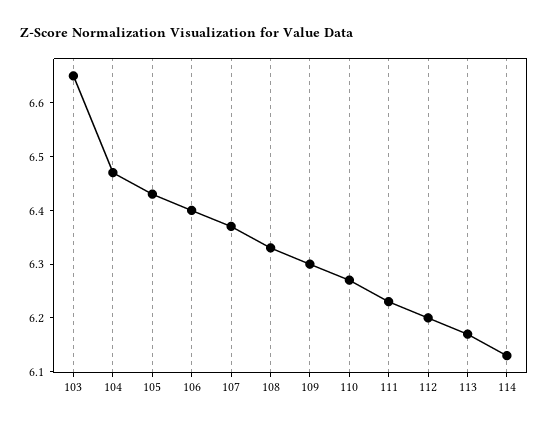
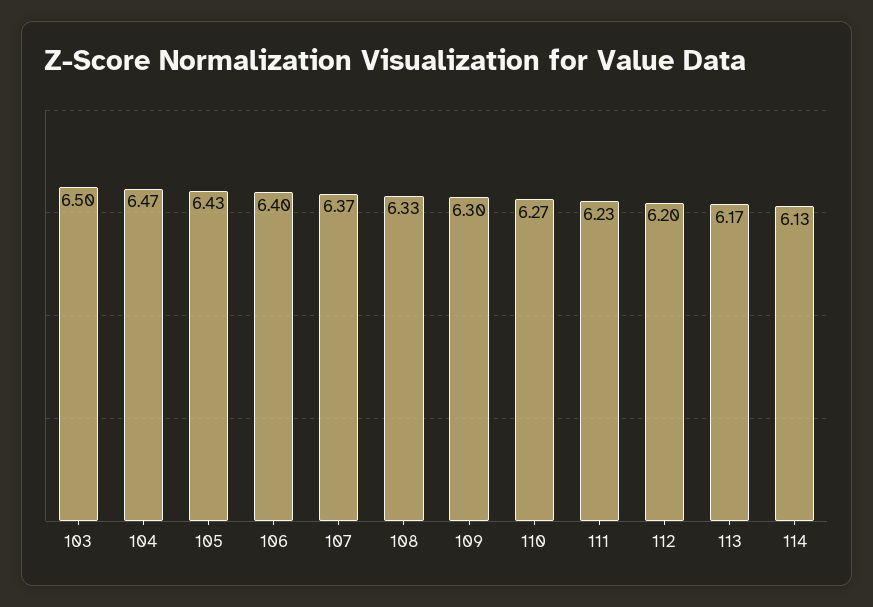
103: 6.65 -> 6.5

